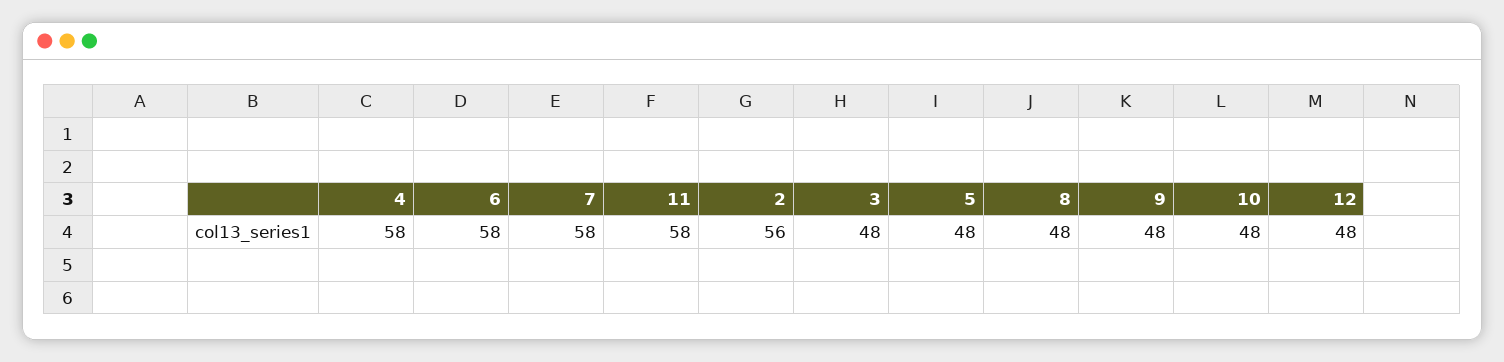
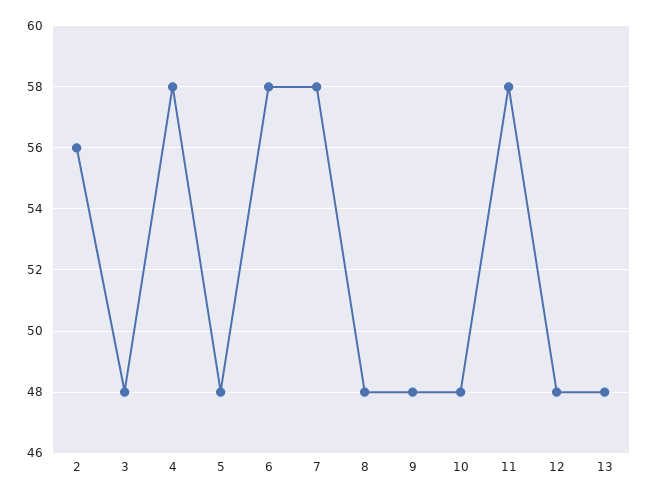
13: none -> 48

